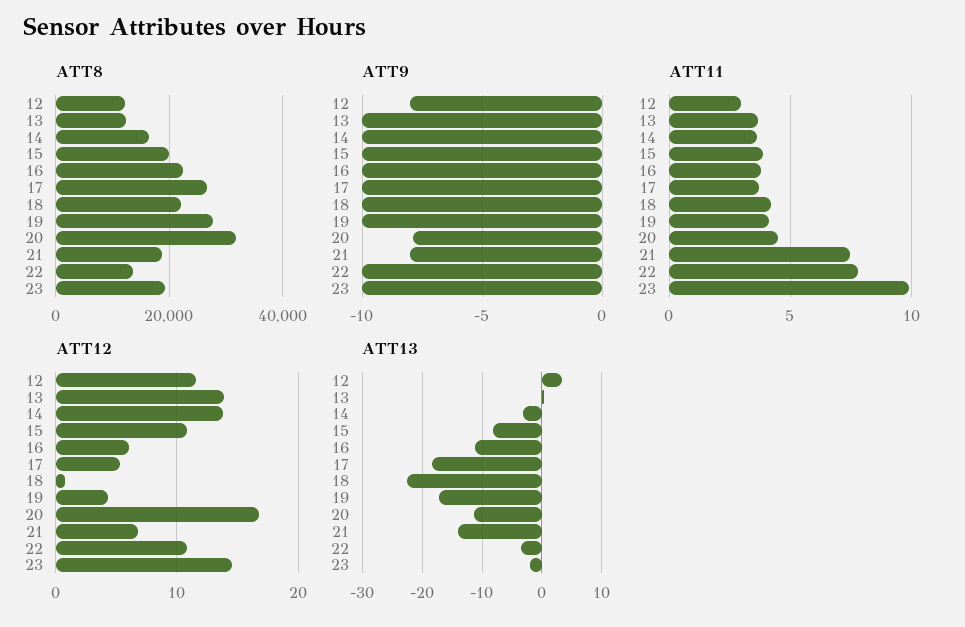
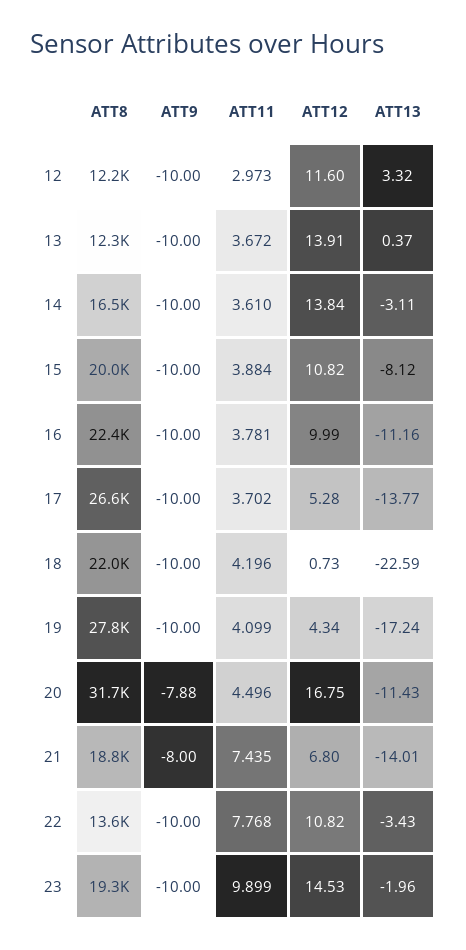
ATT9, 12: -8 -> -10
ATT12, 16: 6 -> 9.99
ATT13, 17: -18 -> -13.77

